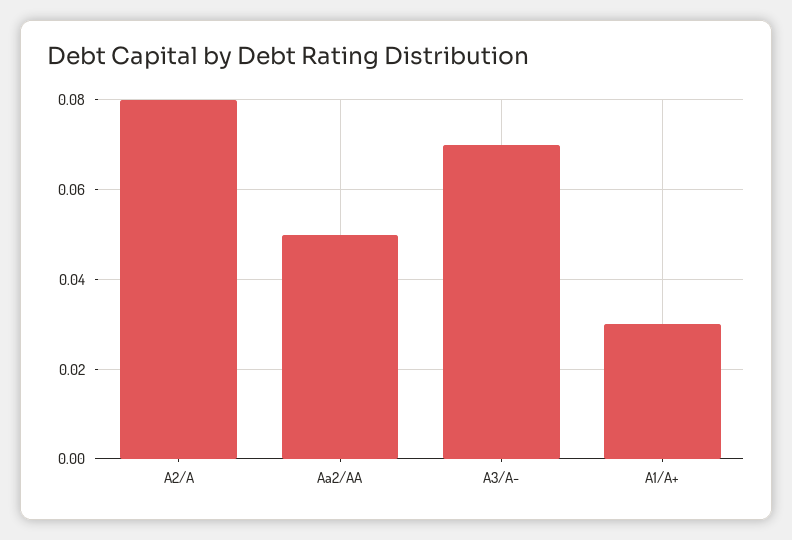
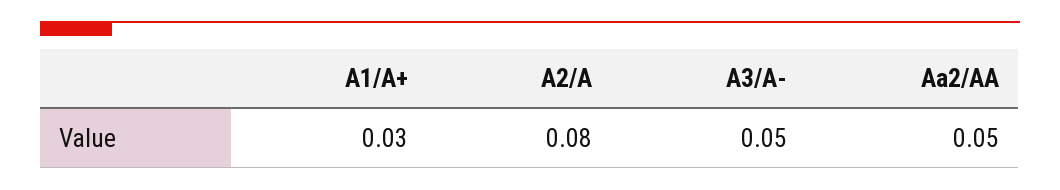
A3/A-: 0.07 -> 0.05

